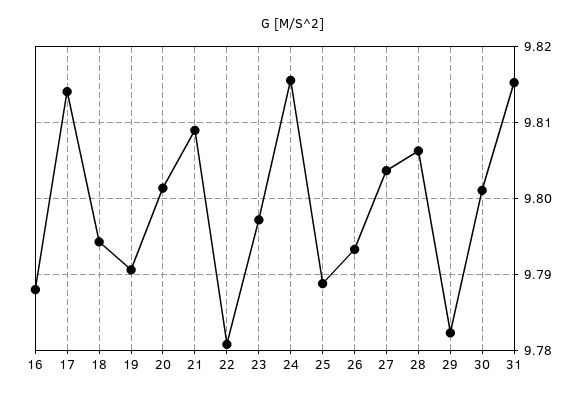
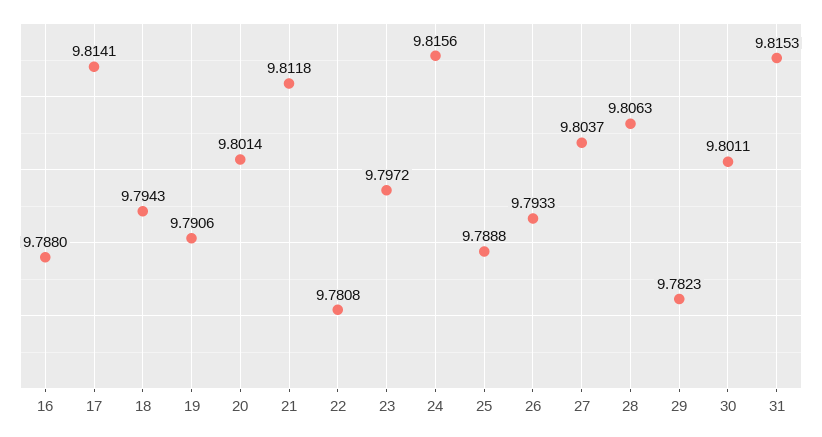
21: 9.809 -> 9.8118

